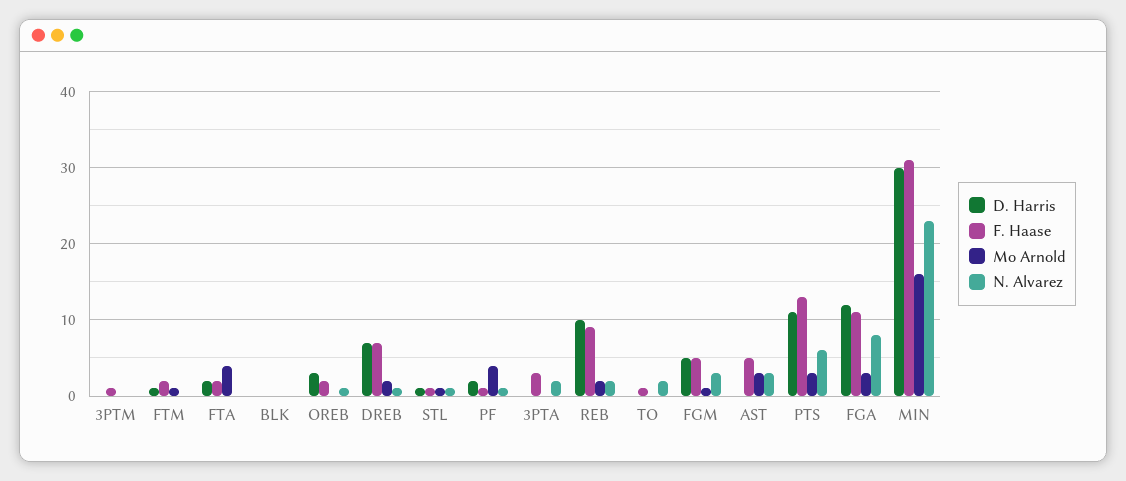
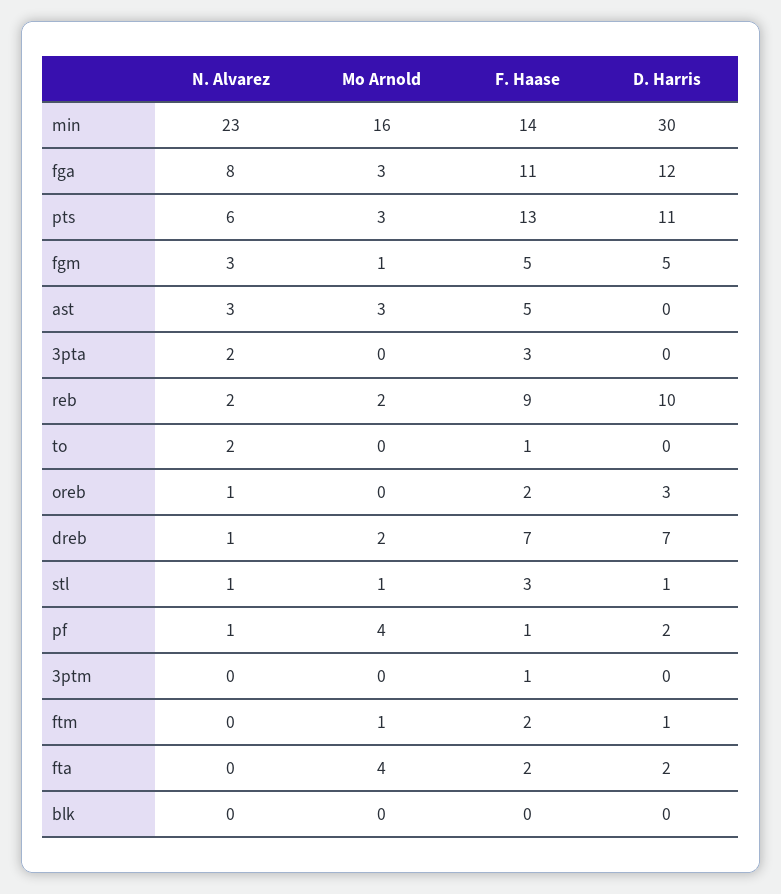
F. Haase, STL: 1 -> 3
F. Haase, MIN: 31 -> 14

